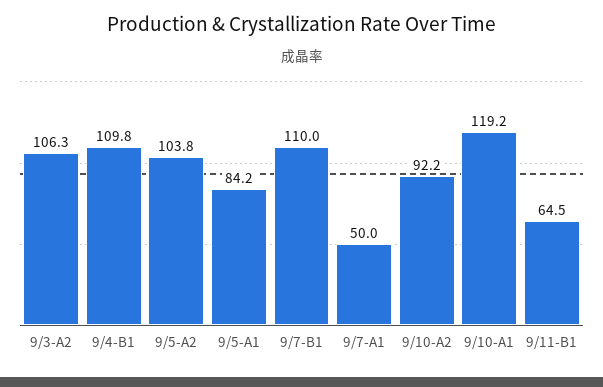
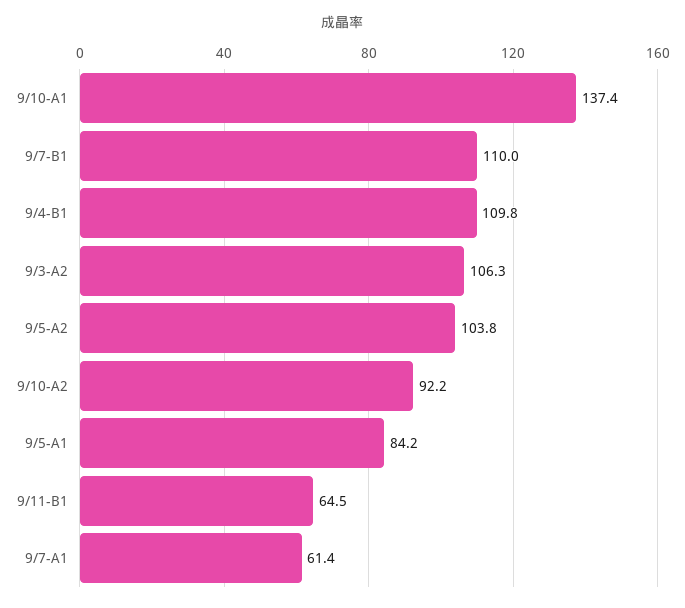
9/7-A1: 50 -> 61.4
9/10-A1: 119.2 -> 137.4

